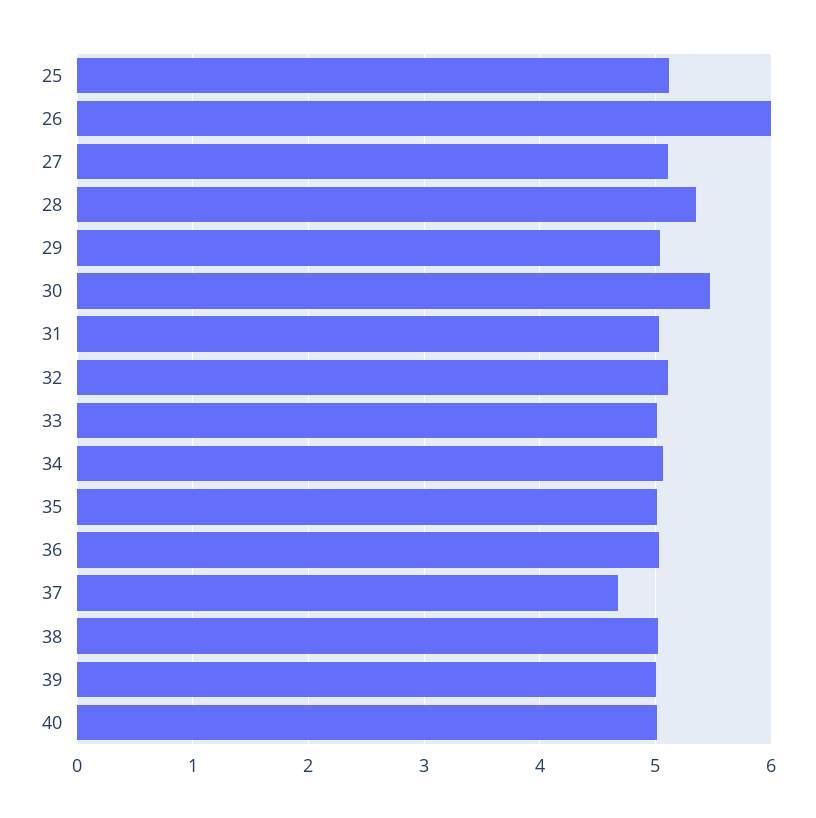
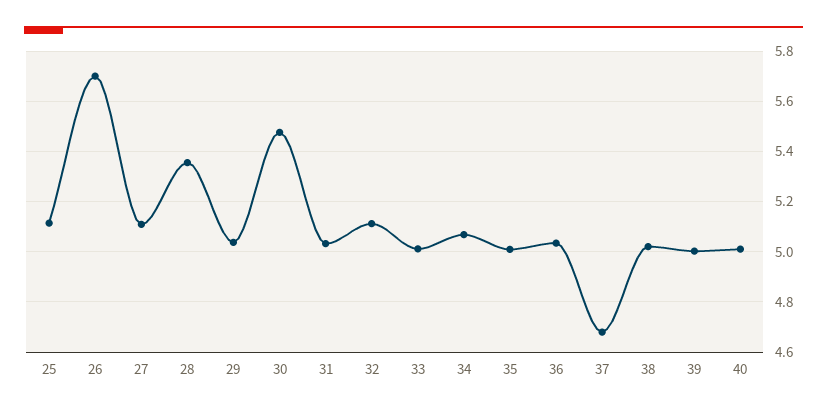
26: 6 -> 5.7

